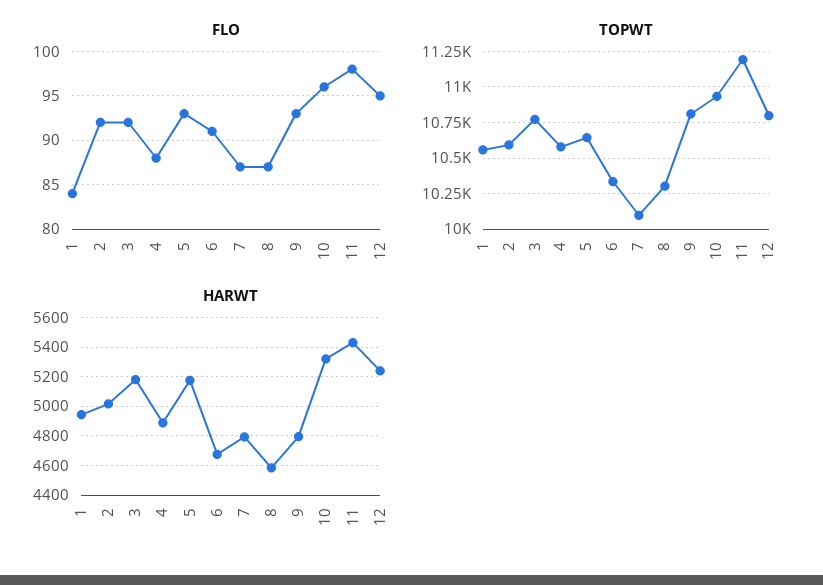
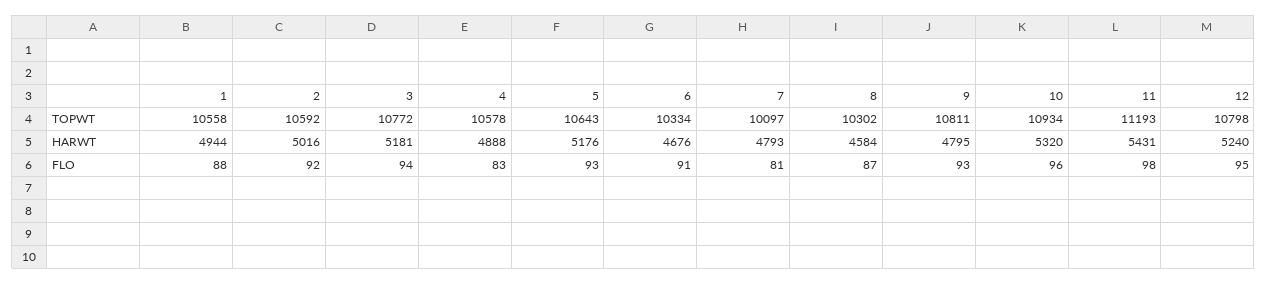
FLO, 1: 84 -> 88
FLO, 3: 92 -> 94
FLO, 4: 88 -> 83
FLO, 7: 87 -> 81

